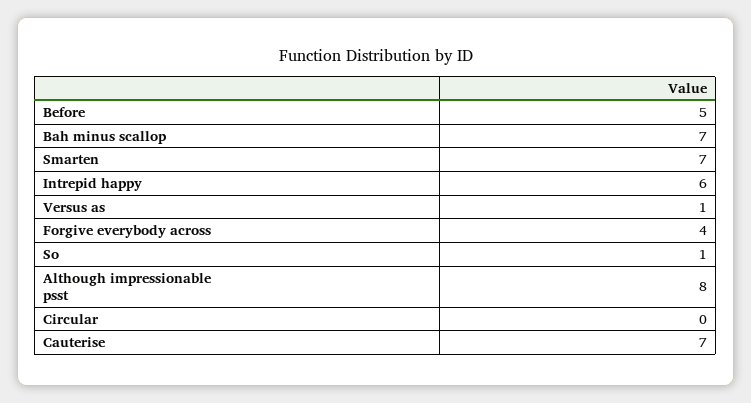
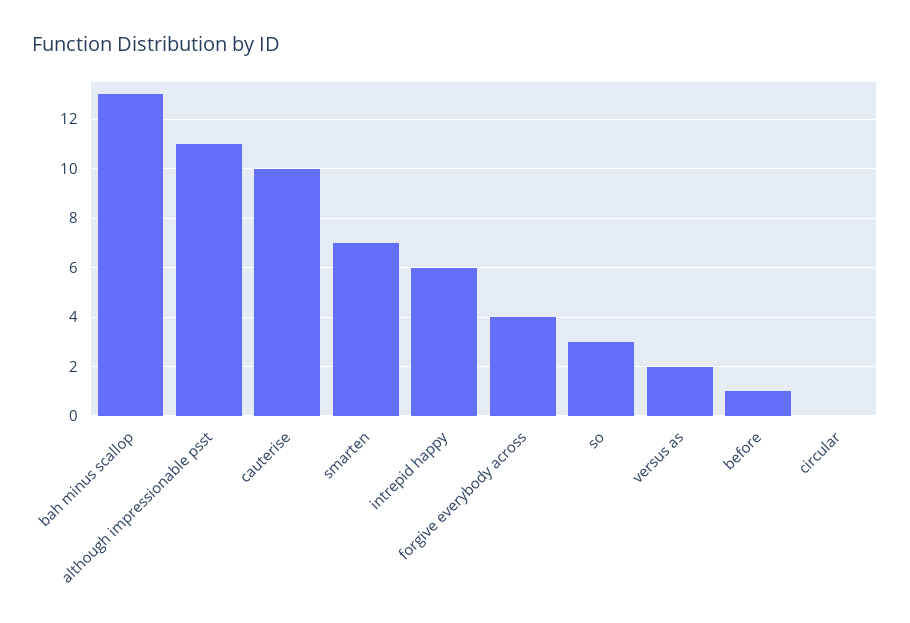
Before: 5 -> 1
Bah minus scallop: 7 -> 13
Versus as: 1 -> 2
So: 1 -> 3
Although impressionable psst: 8 -> 11
Cauterise: 7 -> 10

